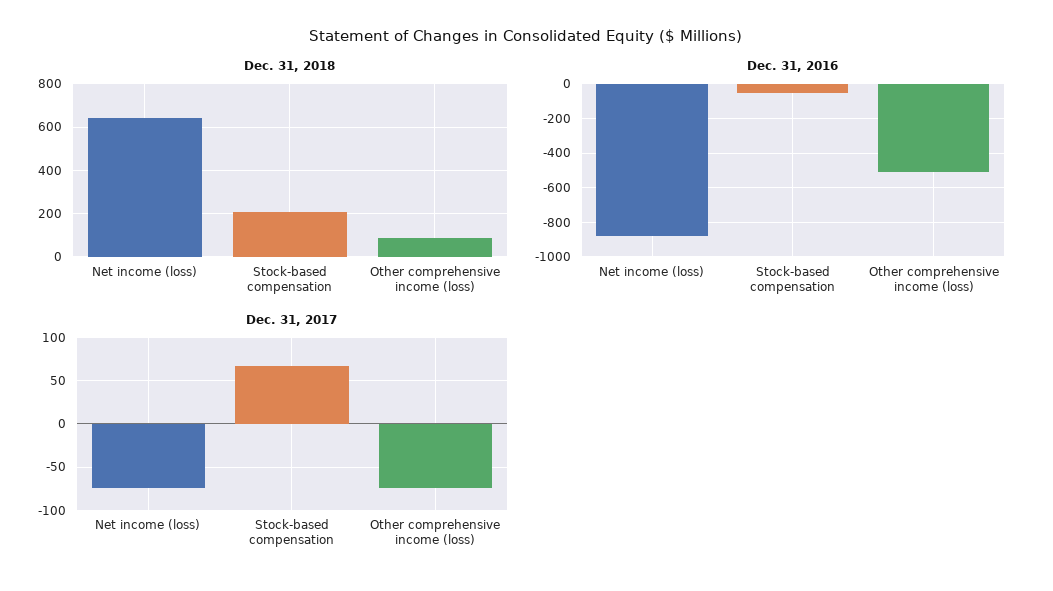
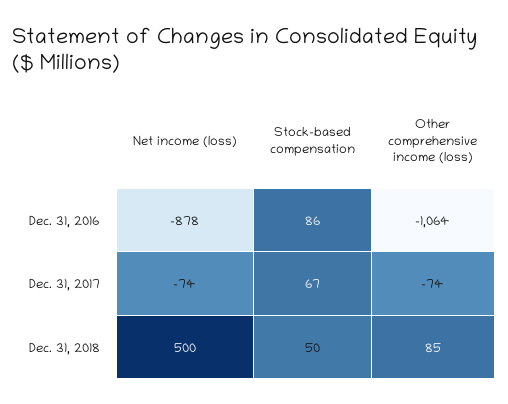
Dec. 31, 2018, Net income (loss): 650 -> 500
Dec. 31, 2018, Stock-based compensation: 200 -> 50
Dec. 31, 2016, Stock-based compensation: -50 -> 86
Dec. 31, 2016, Other comprehensive income (loss): -500 -> -1064

